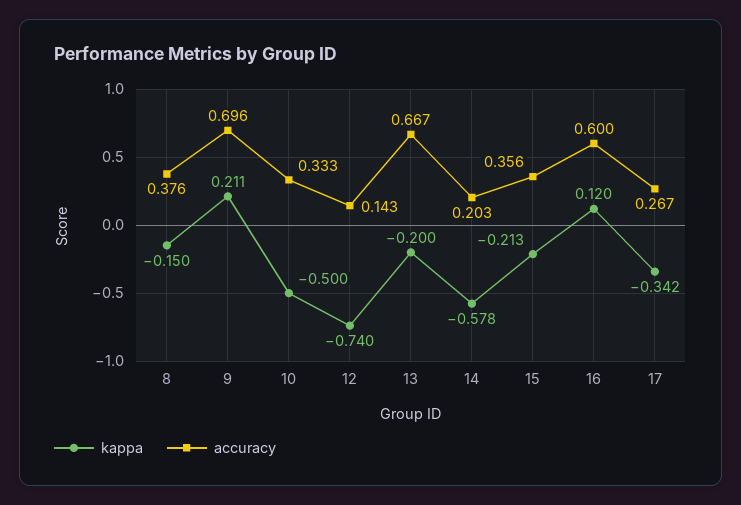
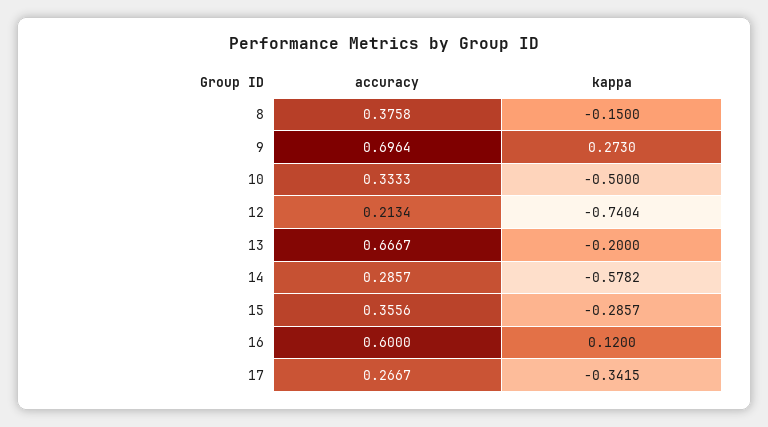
kappa, 9: 0.211 -> 0.273
accuracy, 12: 0.143 -> 0.2134
accuracy, 14: 0.203 -> 0.2857
kappa, 15: -0.213 -> -0.2857

